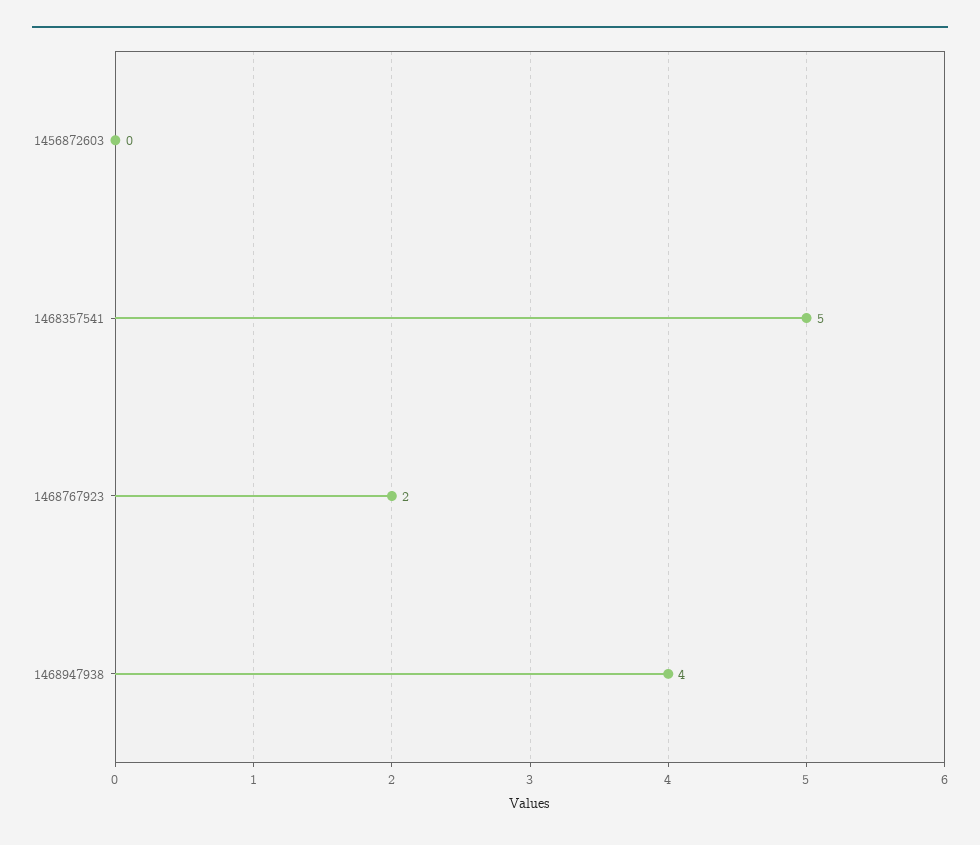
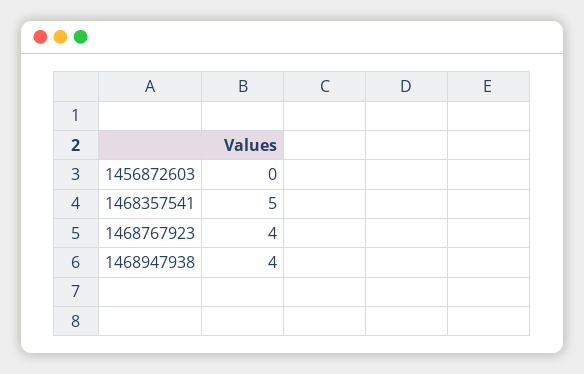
1468767923: 2 -> 4

